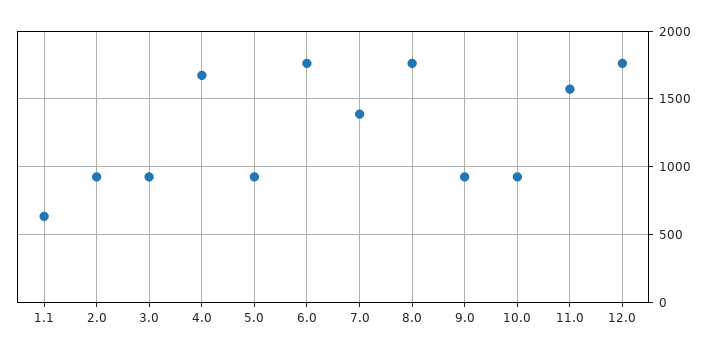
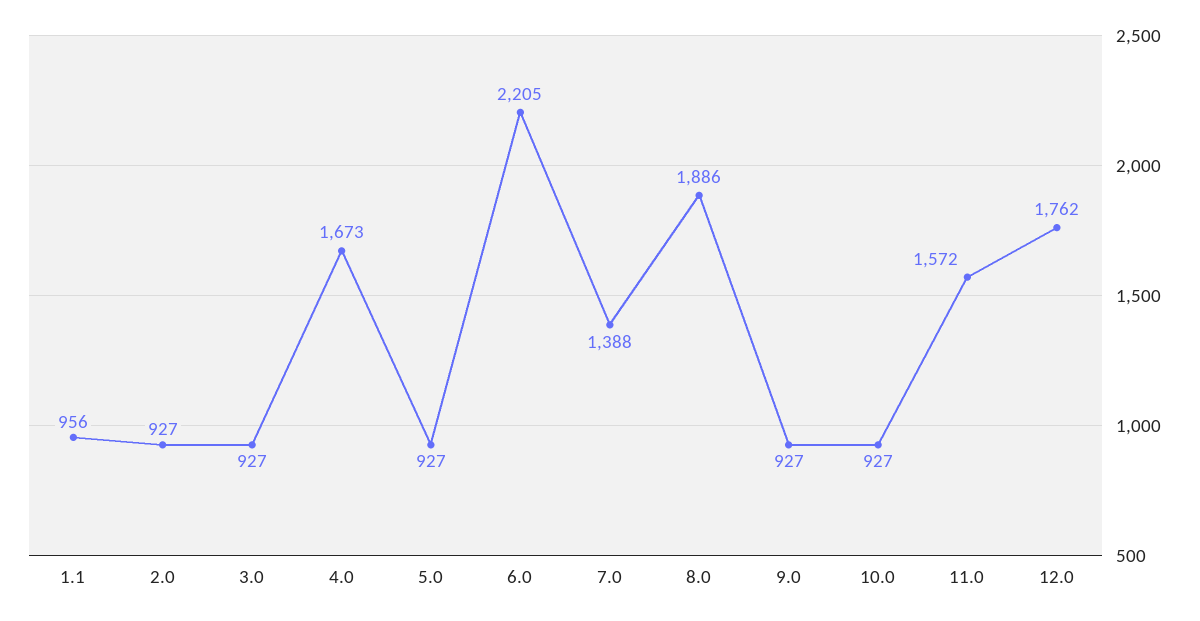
1.1: 650 -> 956
6.0: 1750 -> 2205
8.0: 1750 -> 1886

